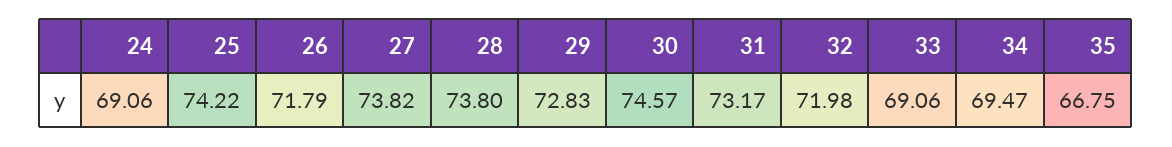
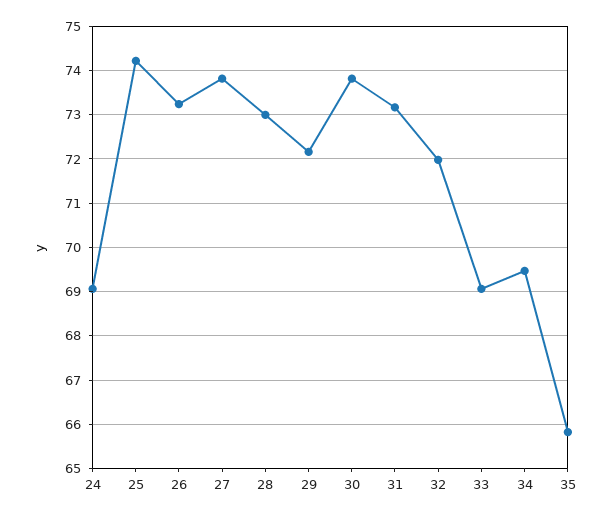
26: 71.79 -> 73.2
28: 73.8 -> 73
29: 72.83 -> 72.2
30: 74.57 -> 73.8
35: 66.75 -> 65.8

